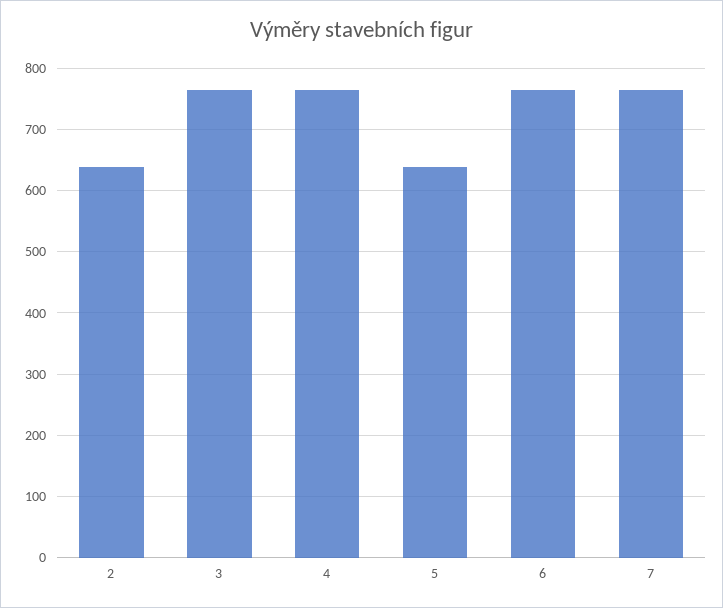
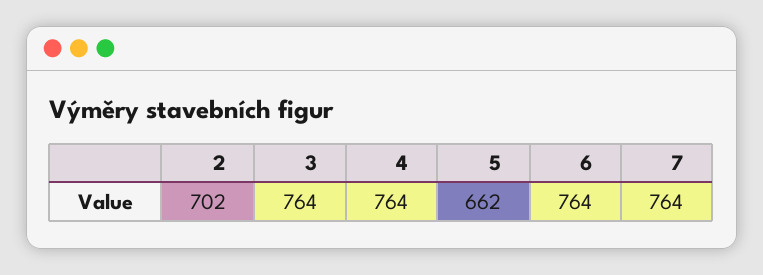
2: 640 -> 702
5: 640 -> 662

